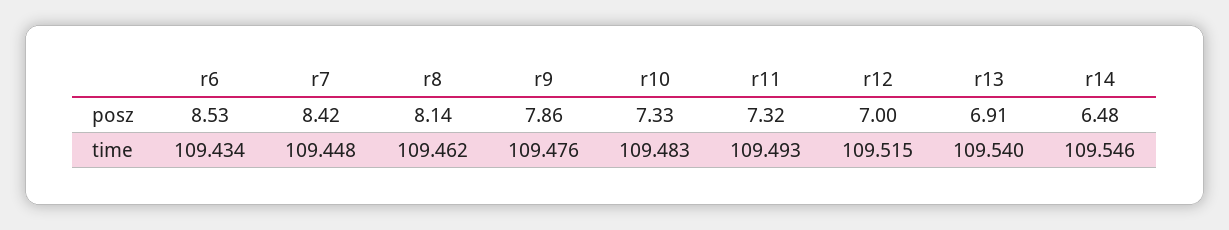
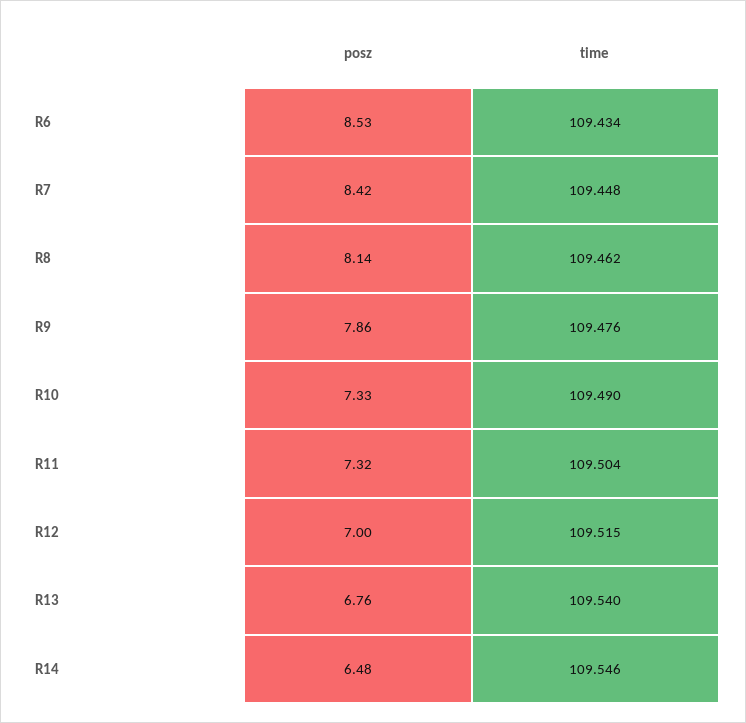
r13, posz: 6.91 -> 6.76
r10, time: 109.483 -> 109.49
r11, time: 109.493 -> 109.504

